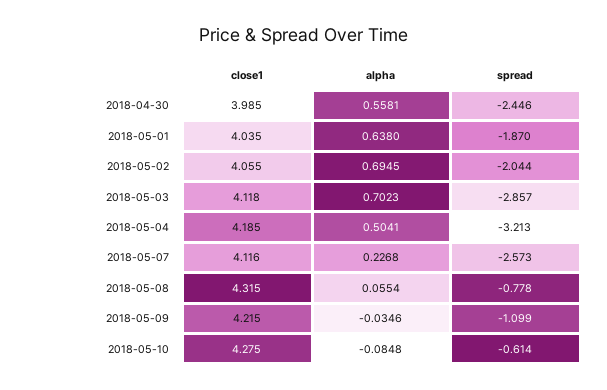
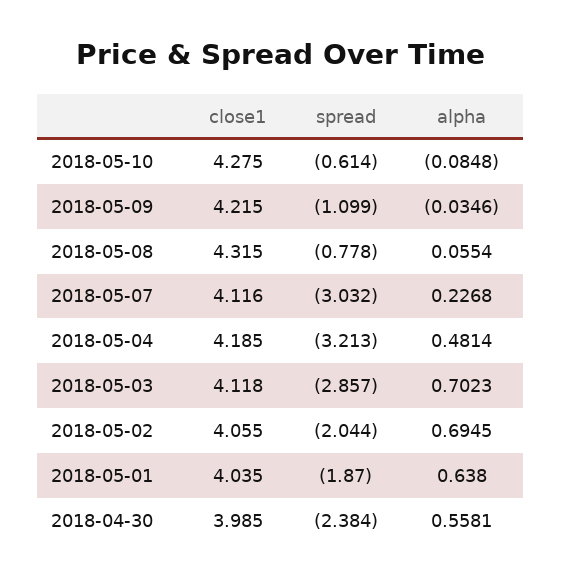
spread, 2018-04-30: -2.446 -> -2.384
alpha, 2018-05-04: 0.5041 -> 0.4814
spread, 2018-05-07: -2.573 -> -3.032

